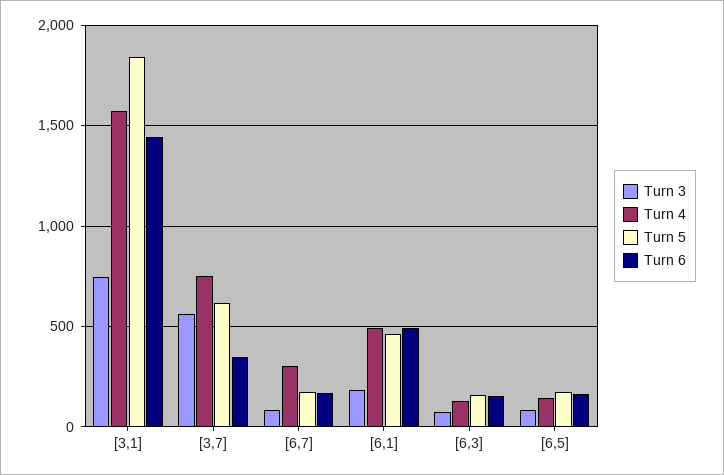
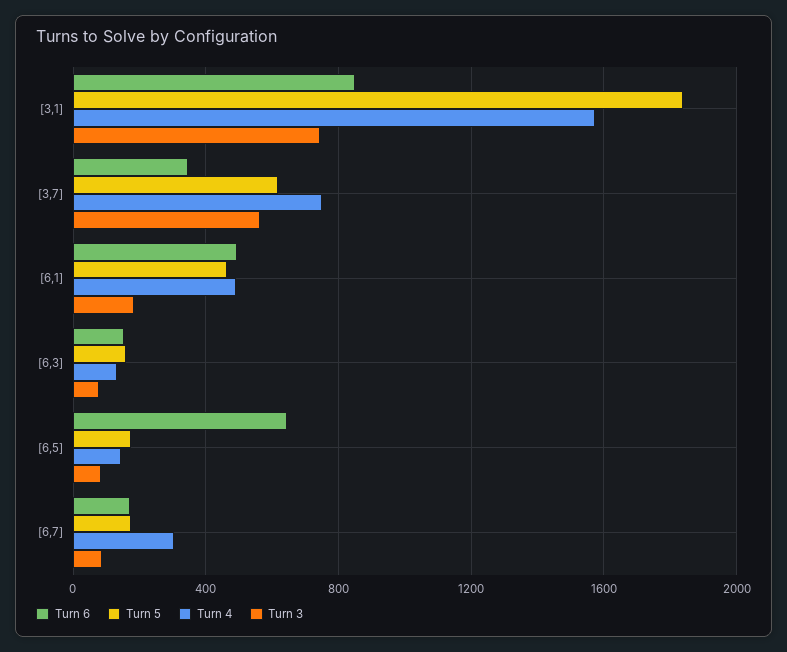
Turn 6, [3,1]: 1450 -> 850
Turn 6, [6,5]: 150 -> 650

